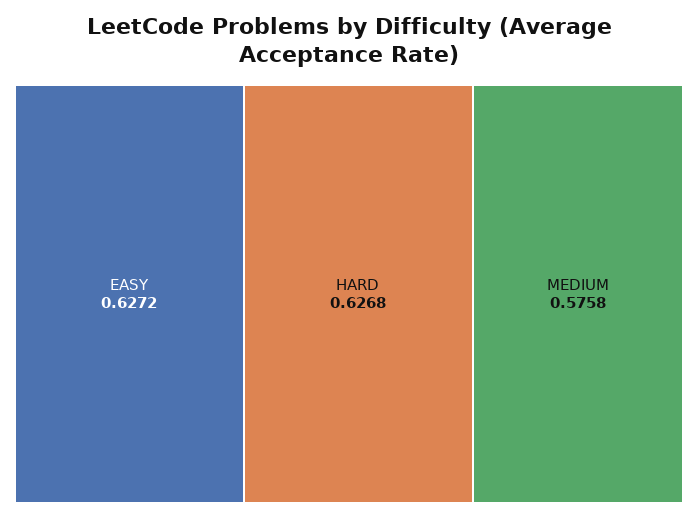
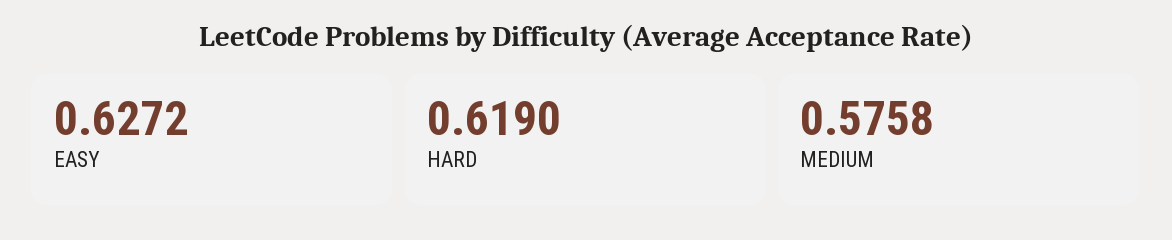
HARD: 0.6268 -> 0.619

